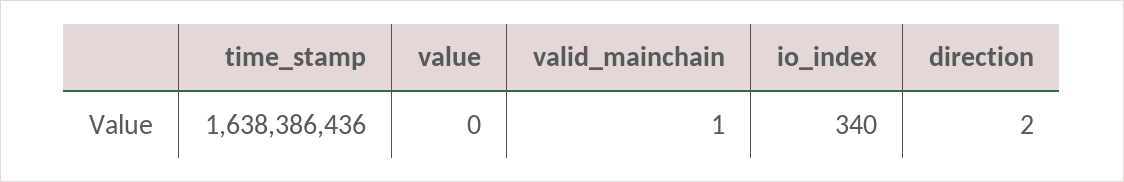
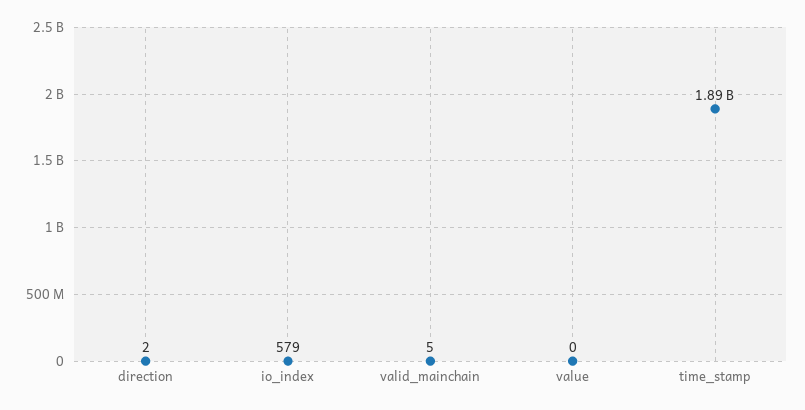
time_stamp: 1638386436 -> 1890000000
valid_mainchain: 1 -> 5
io_index: 340 -> 579

